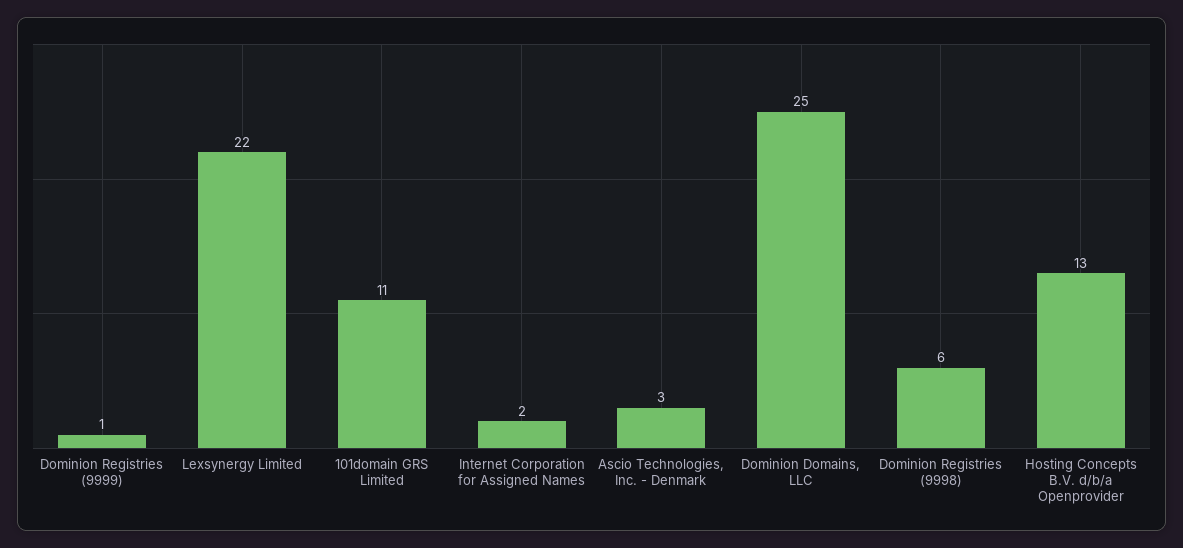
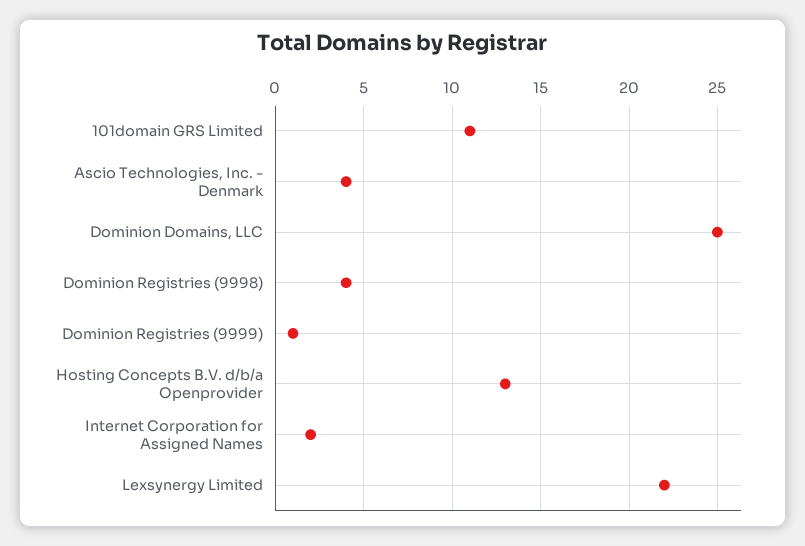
Ascio Technologies, Inc. - Denmark: 3 -> 4
Dominion Registries (9998): 6 -> 4

